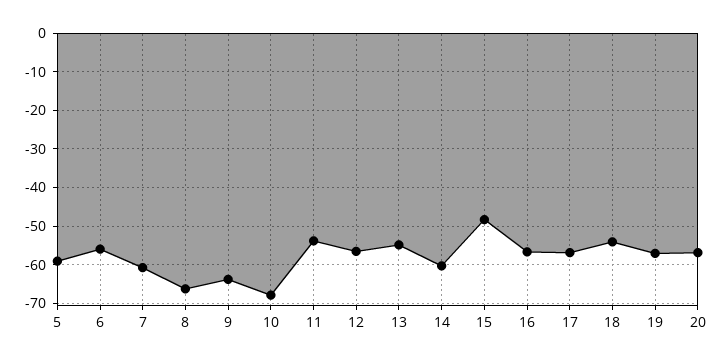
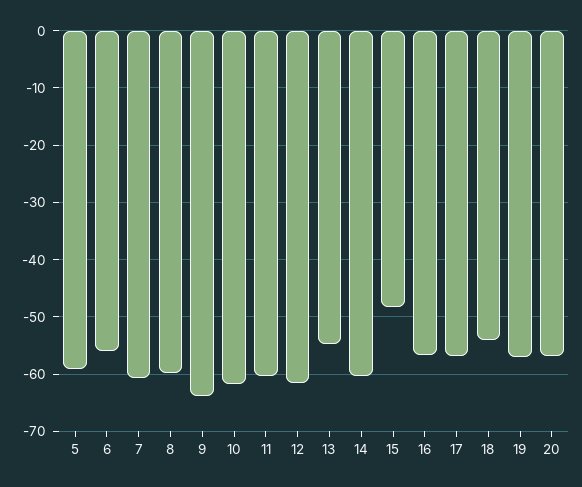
8: -66 -> -60
10: -68 -> -62
11: -54 -> -60
12: -56 -> -62

